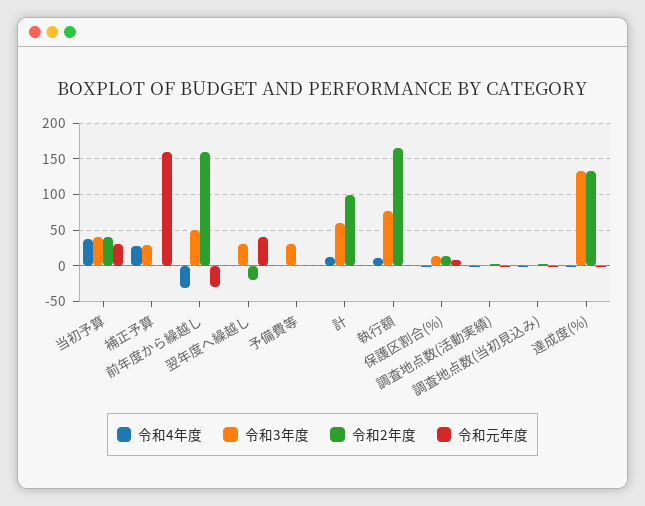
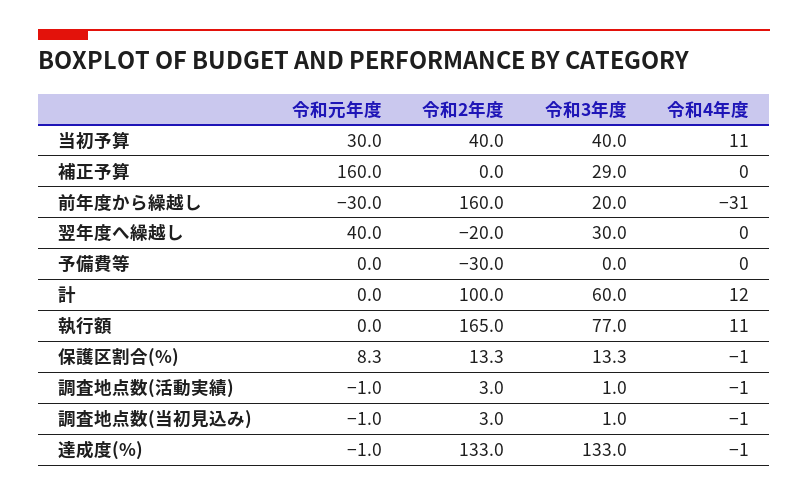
令和4年度, 当初予算: 40 -> 11
令和4年度, 補正予算: 30 -> 0
令和3年度, 前年度から繰越し: 50 -> 20
令和3年度, 予備費等: 30 -> 0
令和2年度, 予備費等: 0 -> -30

